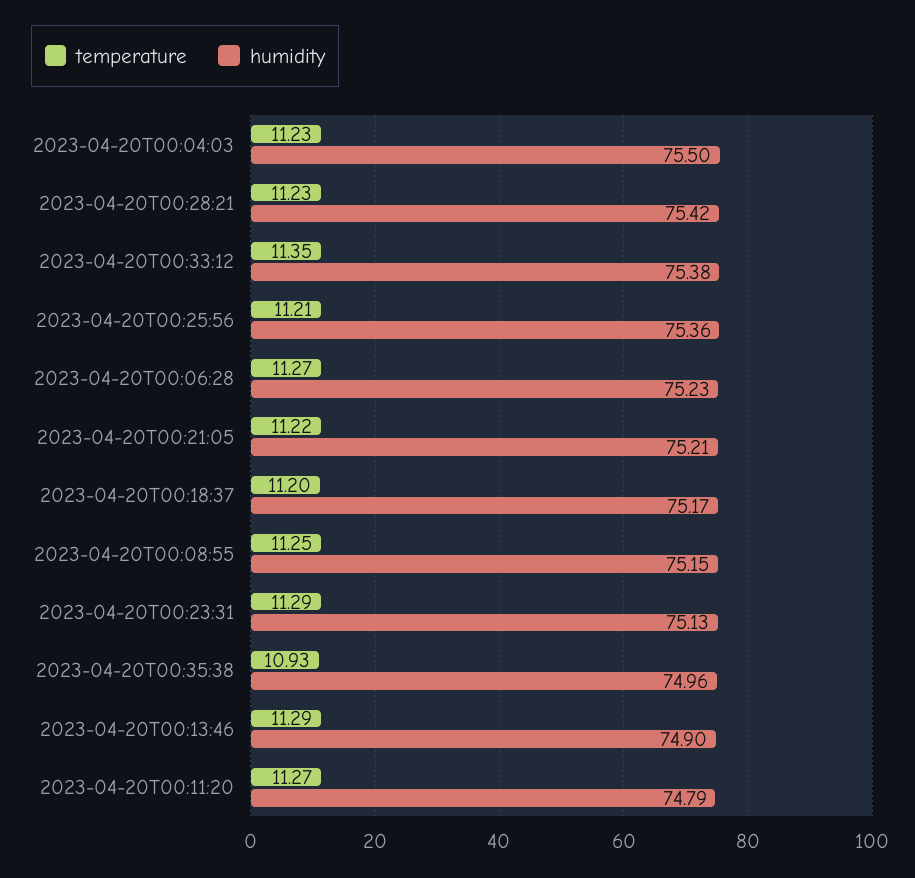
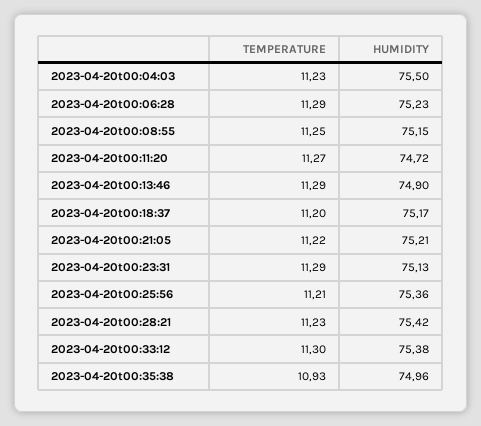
temperature, 2023-04-20T00:33:12: 11.35 -> 11.3
temperature, 2023-04-20T00:06:28: 11.27 -> 11.29
humidity, 2023-04-20T00:11:20: 74.79 -> 74.72

